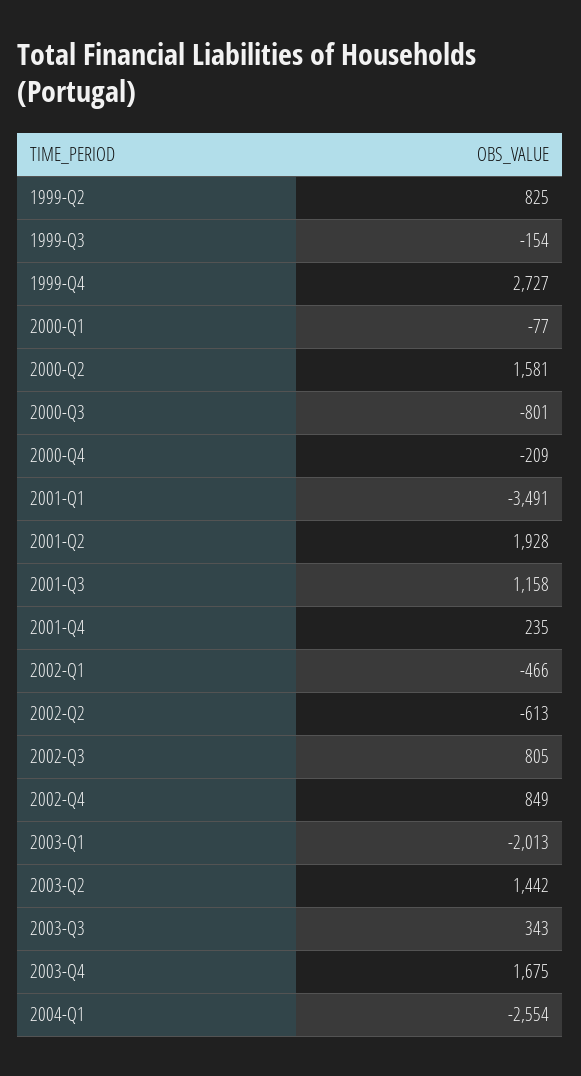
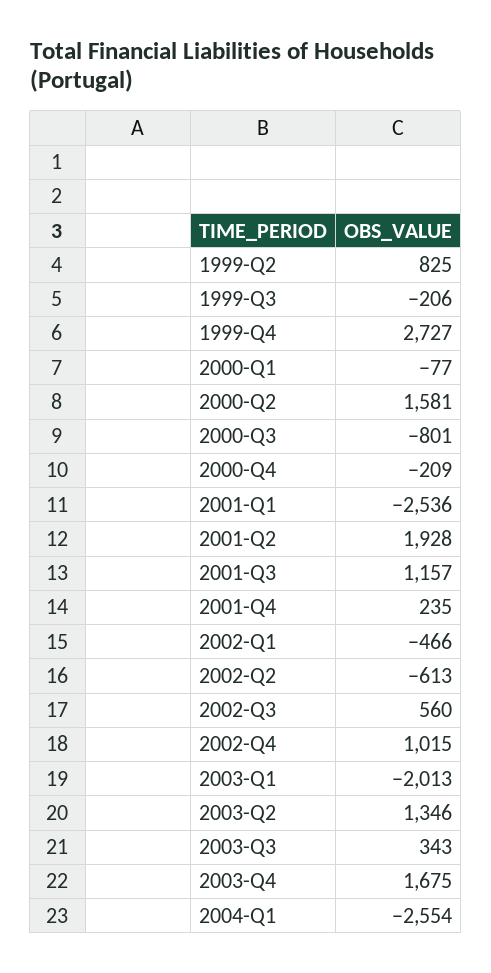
1999-Q3: -154 -> -206
2001-Q1: -3491 -> -2536
2001-Q3: 1158 -> 1157
2002-Q3: 805 -> 560
2002-Q4: 849 -> 1015
2003-Q2: 1442 -> 1346

